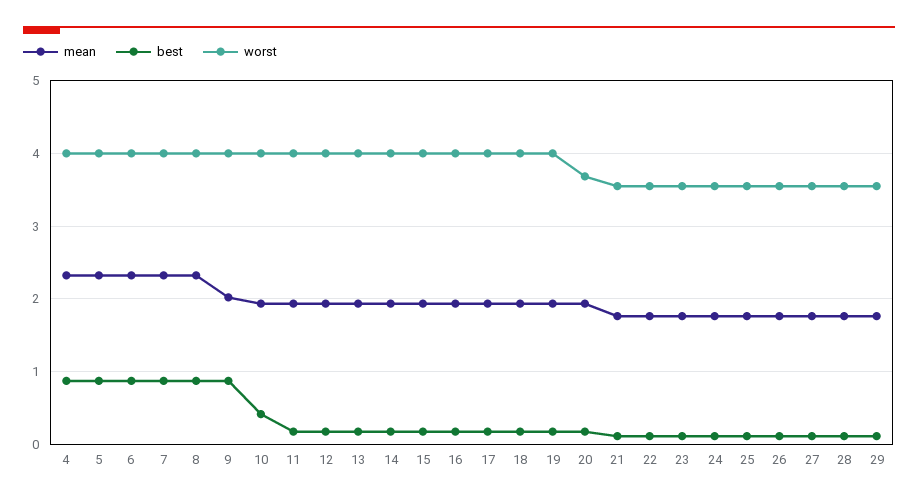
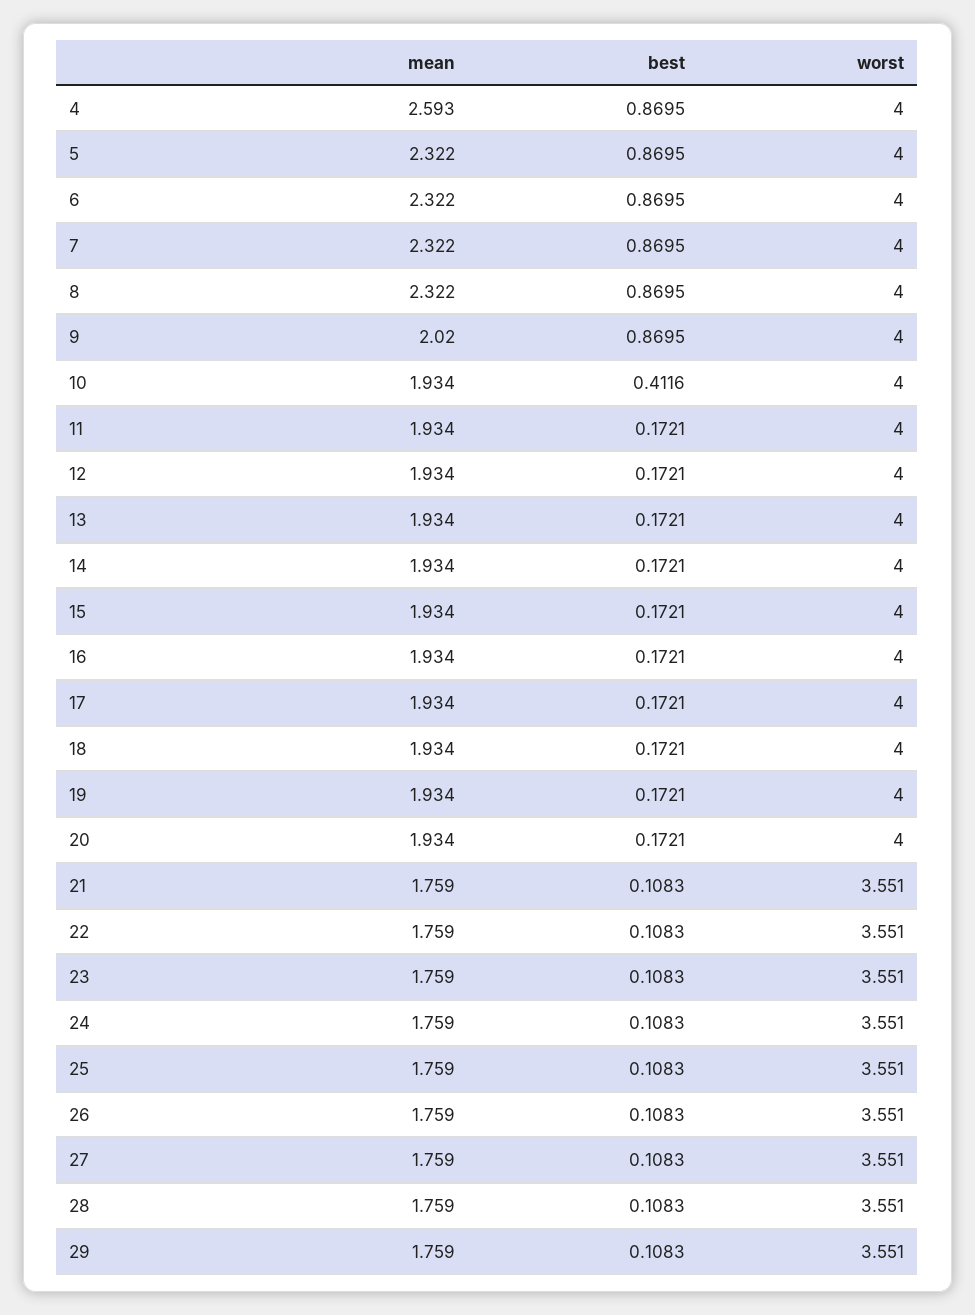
mean, 4: 2.3 -> 2.593
worst, 20: 3.7 -> 4

